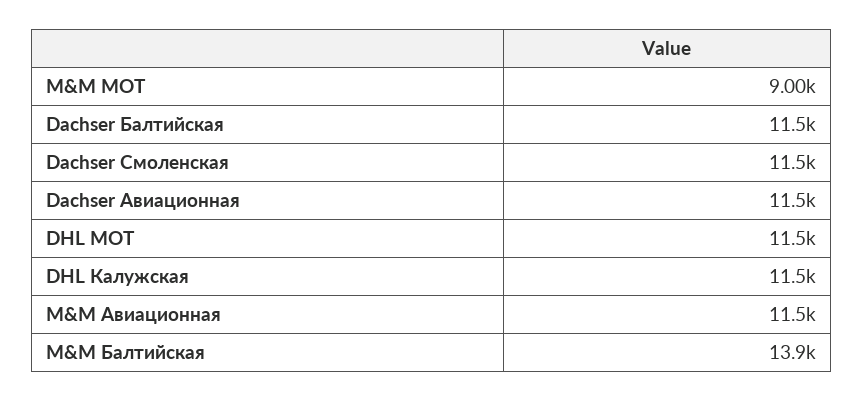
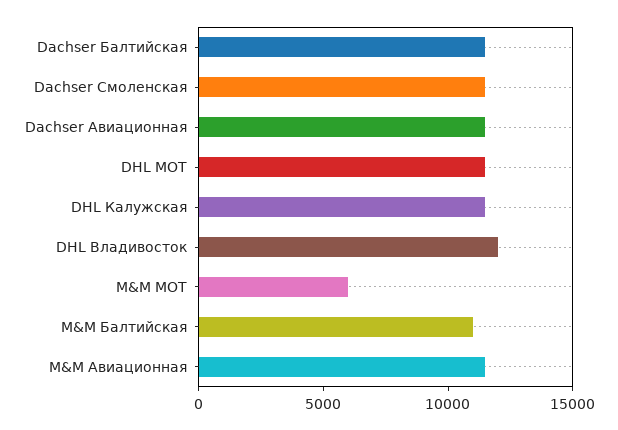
M&M МОТ: 9000 -> 6000
M&M Балтийская: 13900 -> 11000
DHL Владивосток: none -> 12000

